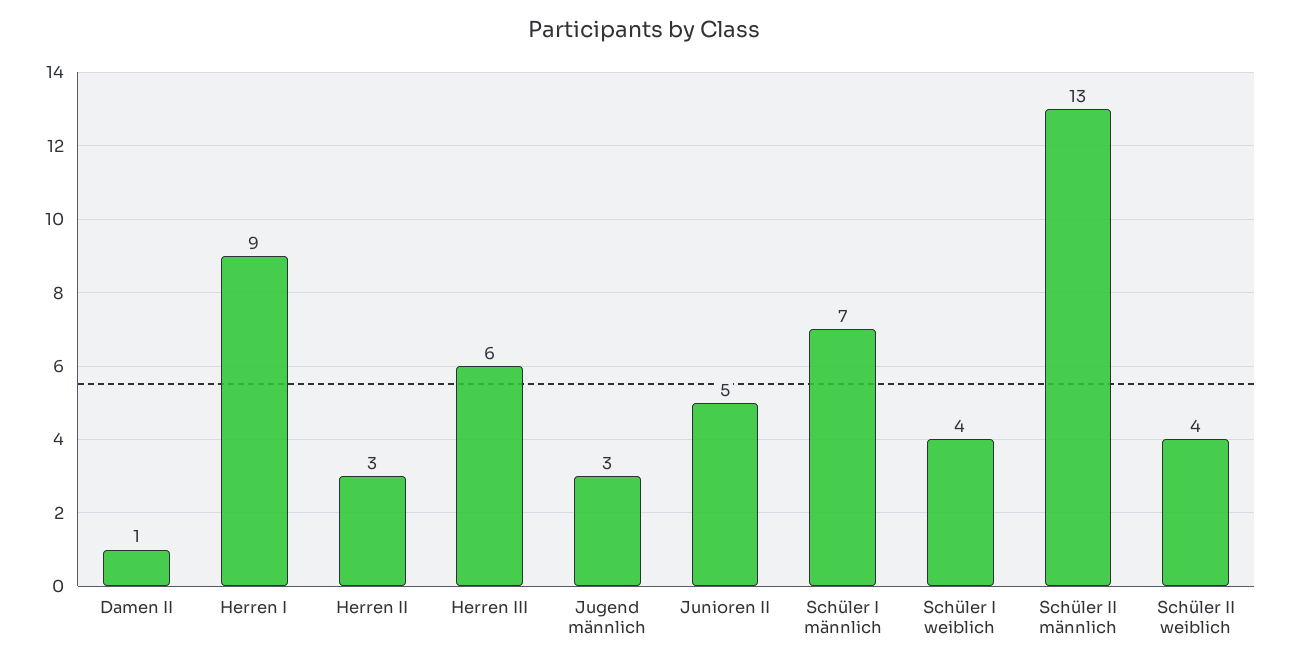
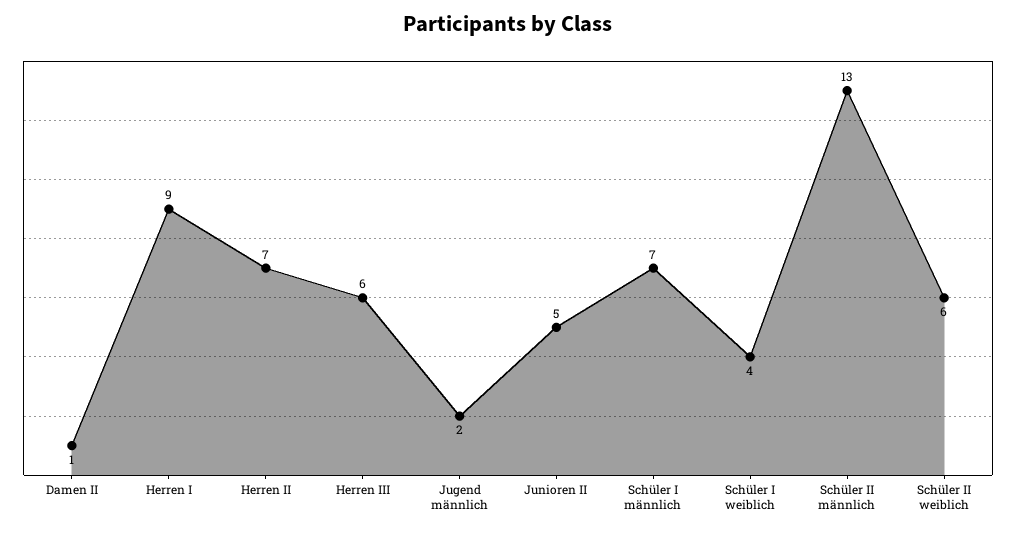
Herren II: 3 -> 7
Jugend männlich: 3 -> 2
Schüler II weiblich: 4 -> 6

